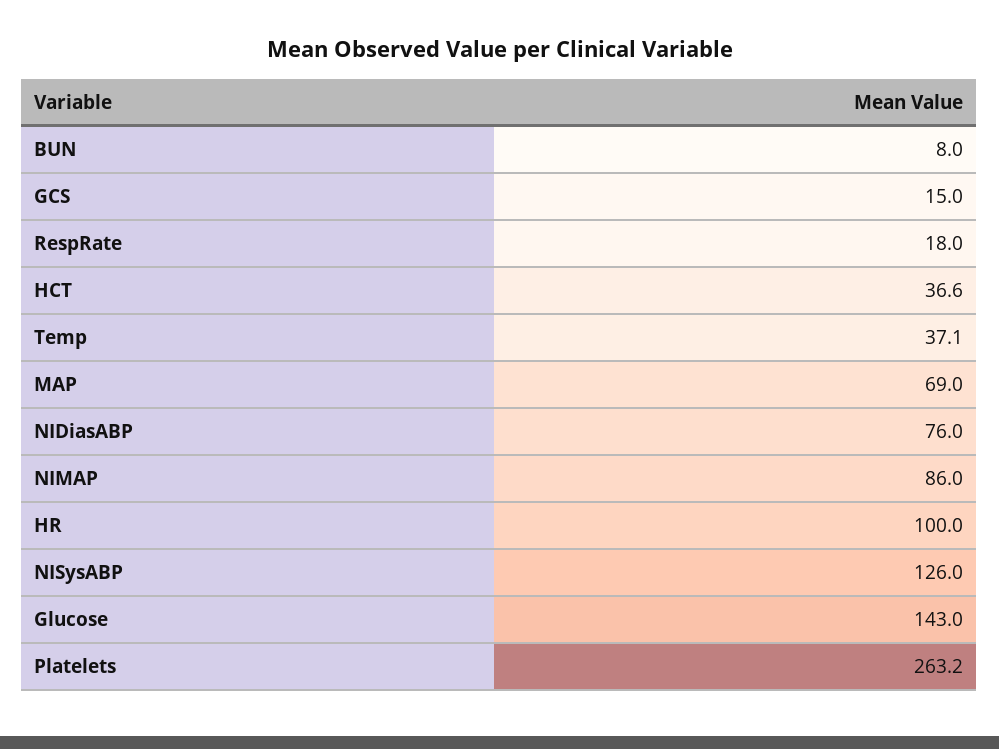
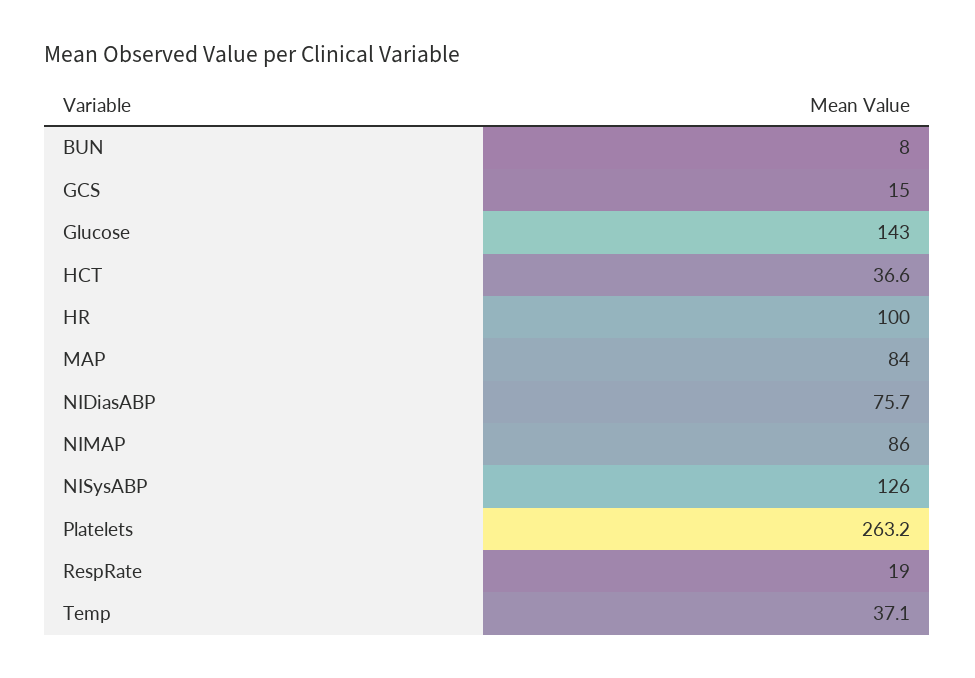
RespRate: 18 -> 19
MAP: 69 -> 84
NIDiasABP: 76 -> 75.7

